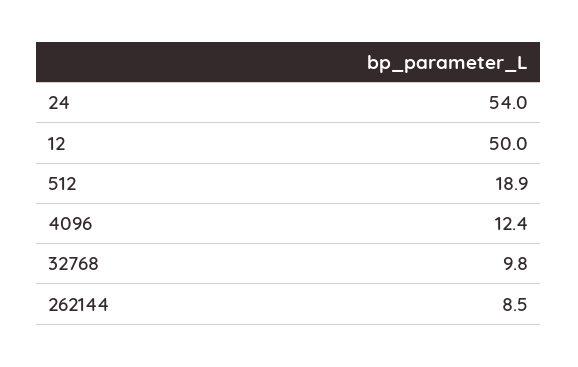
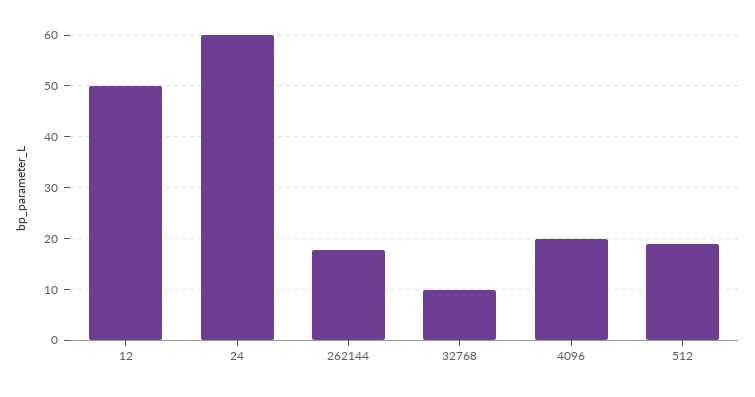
24: 54 -> 60
4096: 12.4 -> 20
262144: 8.5 -> 18

